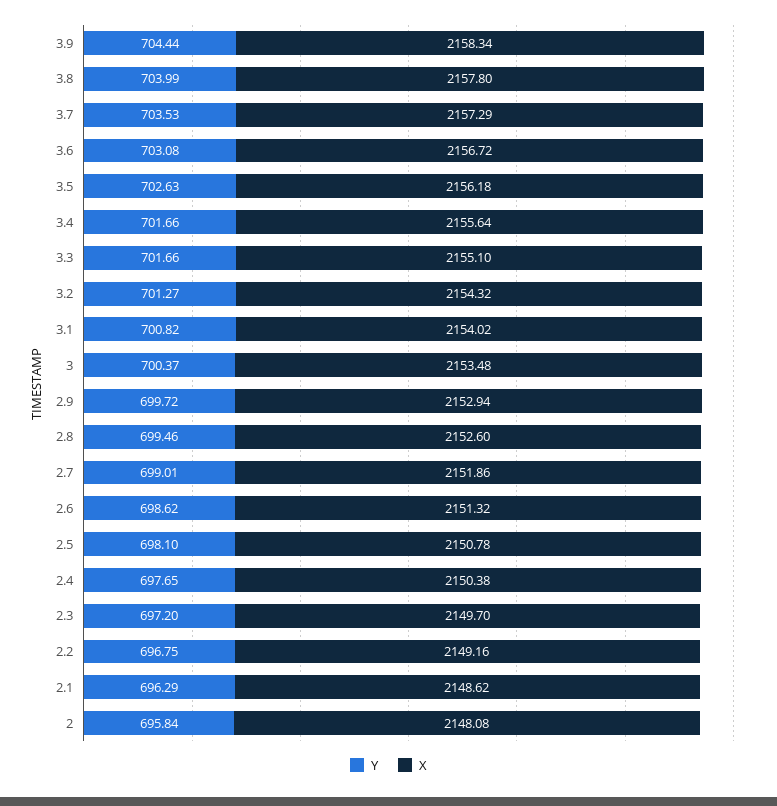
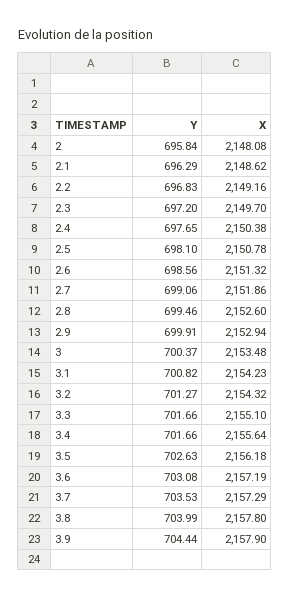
X, 3.9: 2158.34 -> 2157.9
X, 3.6: 2156.72 -> 2157.19
X, 3.1: 2154.02 -> 2154.23
Y, 2.9: 699.72 -> 699.91
Y, 2.7: 699.01 -> 699.06
Y, 2.6: 698.62 -> 698.56
Y, 2.2: 696.75 -> 696.83

